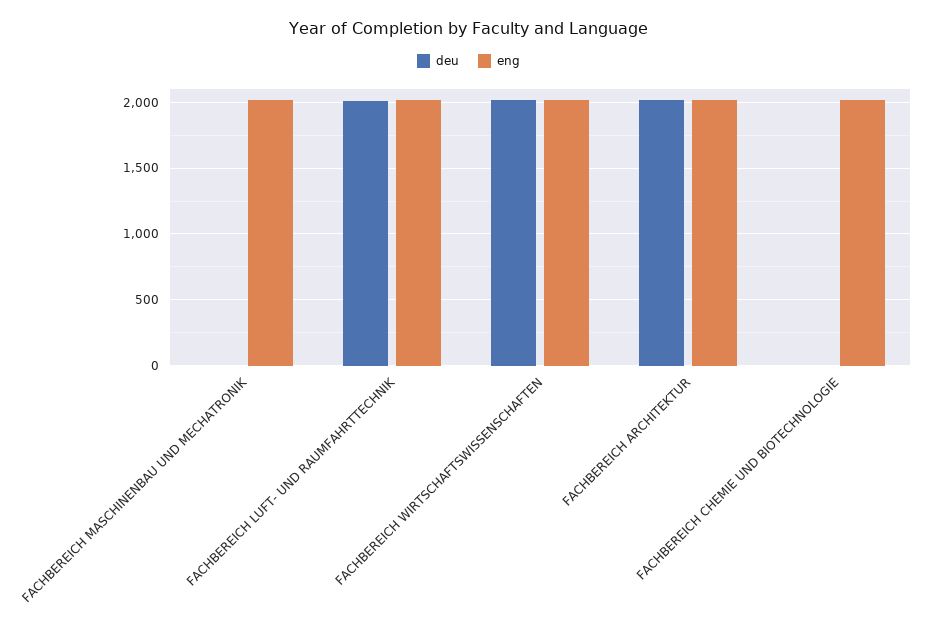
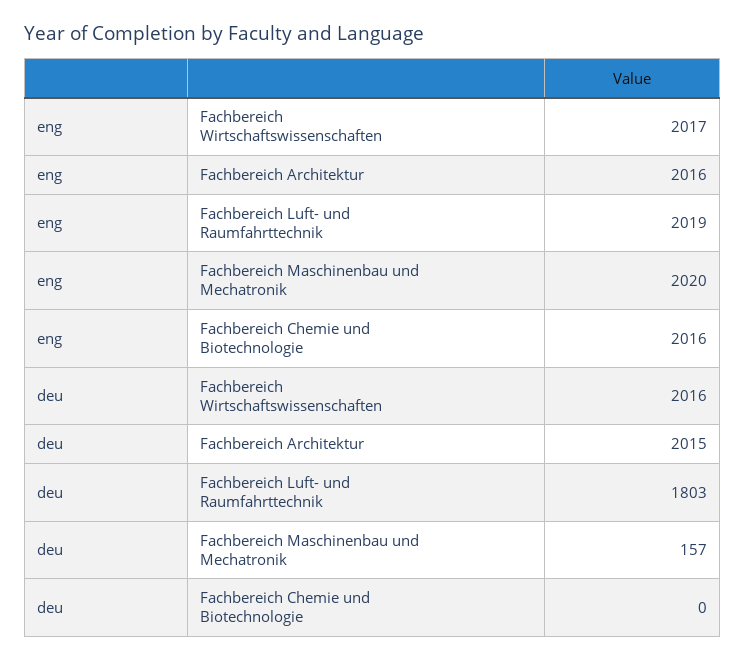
deu, FACHBEREICH MASCHINENBAU UND MECHATRONIK: 0 -> 157
deu, FACHBEREICH LUFT- UND RAUMFAHRTTECHNIK: 2000 -> 1803

